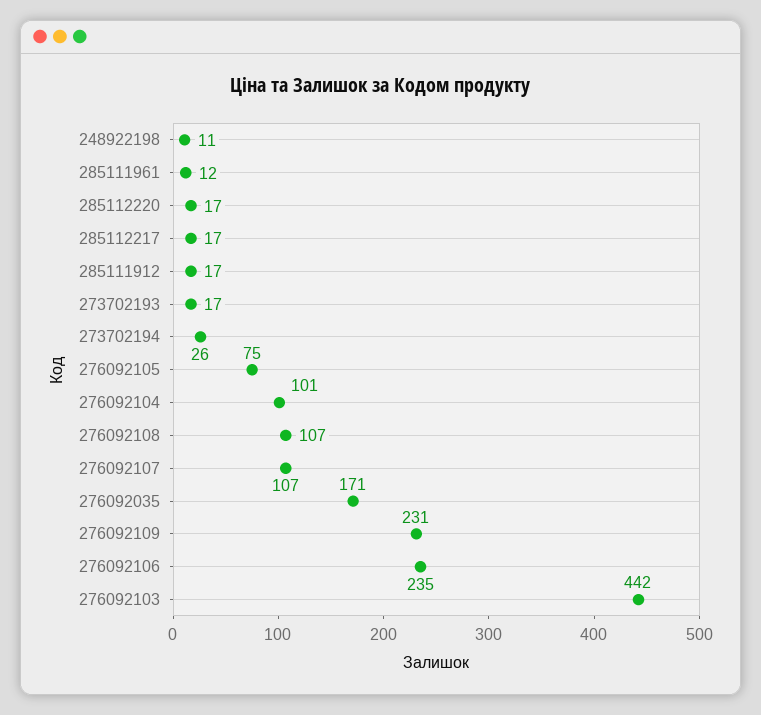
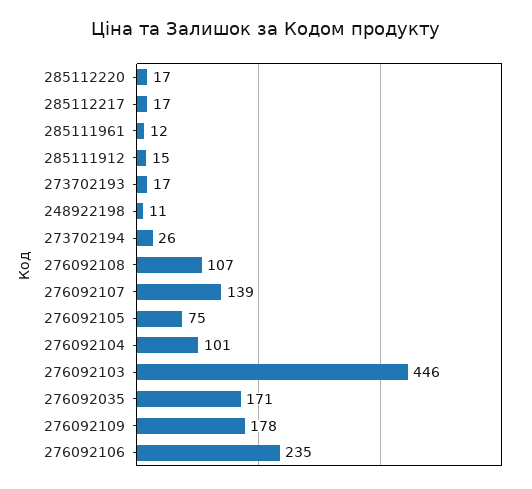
285111912: 17 -> 15
276092107: 107 -> 139
276092109: 231 -> 178
276092103: 442 -> 446

